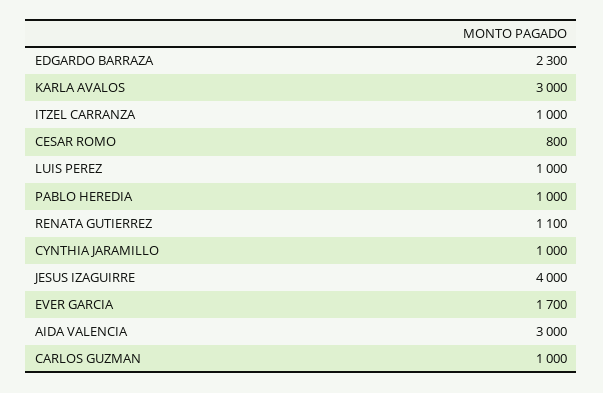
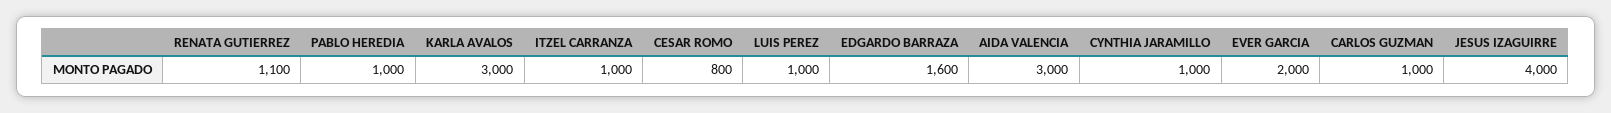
EDGARDO BARRAZA: 2300 -> 1600
EVER GARCIA: 1700 -> 2000

